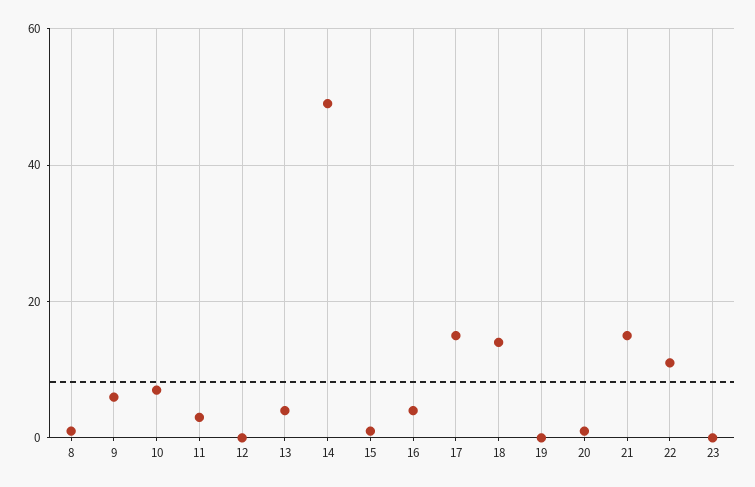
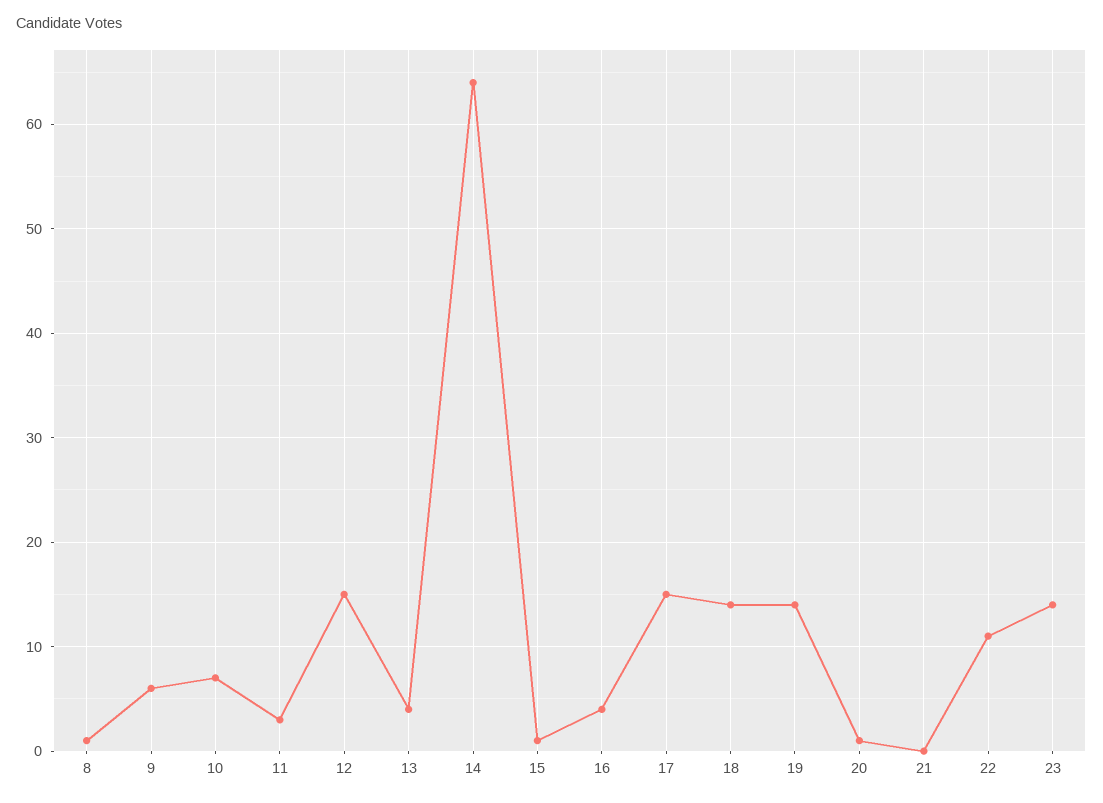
12: 0 -> 15
14: 50 -> 64
19: 0 -> 14
21: 15 -> 0
23: 0 -> 14

